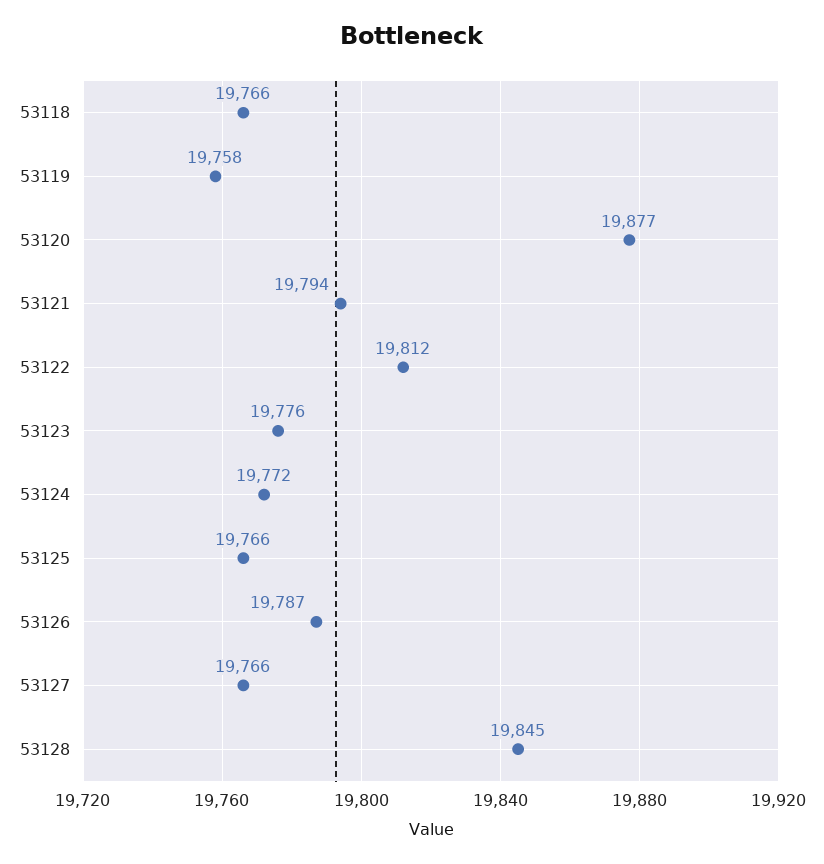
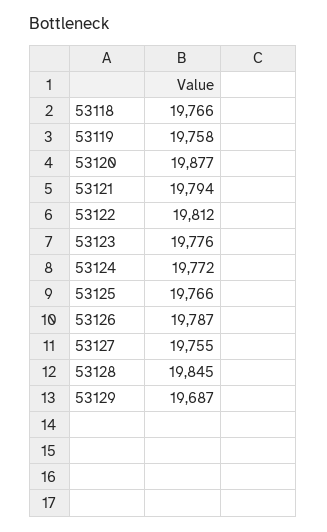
53127: 19766 -> 19755
53129: none -> 19687

